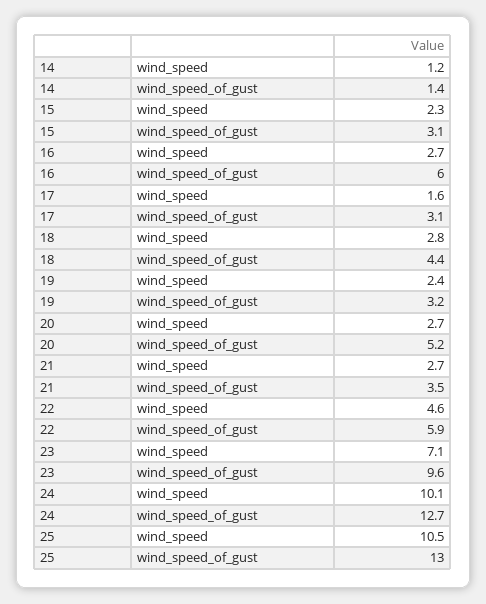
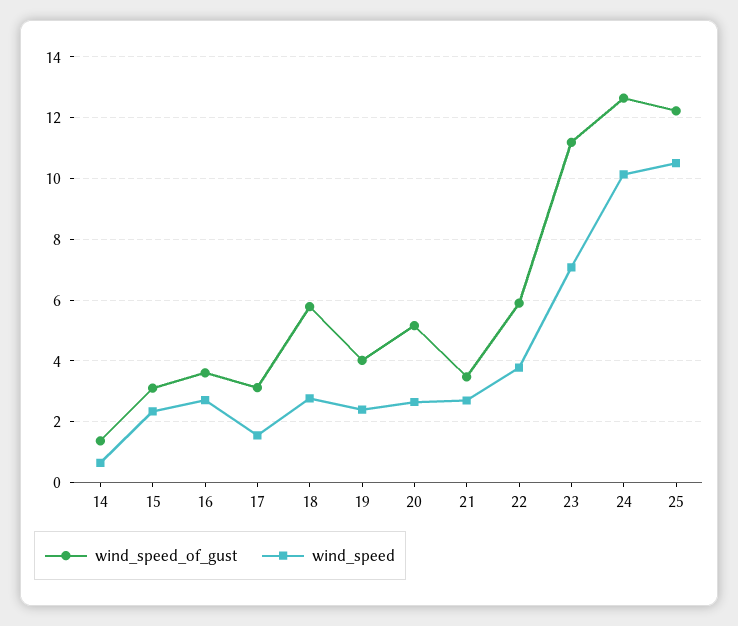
wind_speed, 14: 1.2 -> 0.6
wind_speed_of_gust, 16: 6 -> 3.6
wind_speed_of_gust, 18: 4.4 -> 5.8
wind_speed_of_gust, 19: 3.2 -> 4
wind_speed, 22: 4.6 -> 3.8
wind_speed_of_gust, 23: 9.6 -> 11.2
wind_speed_of_gust, 25: 13 -> 12.2

